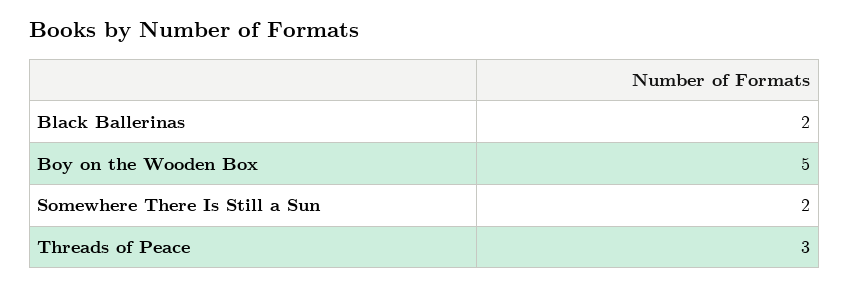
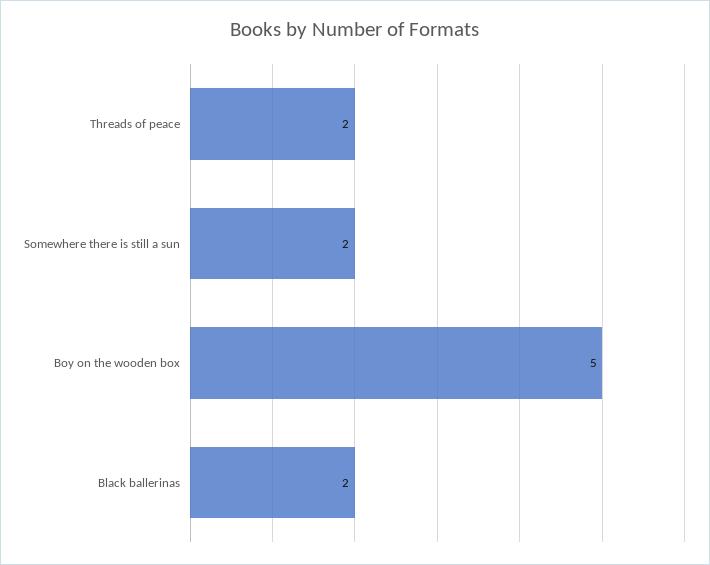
Threads of Peace: 3 -> 2

